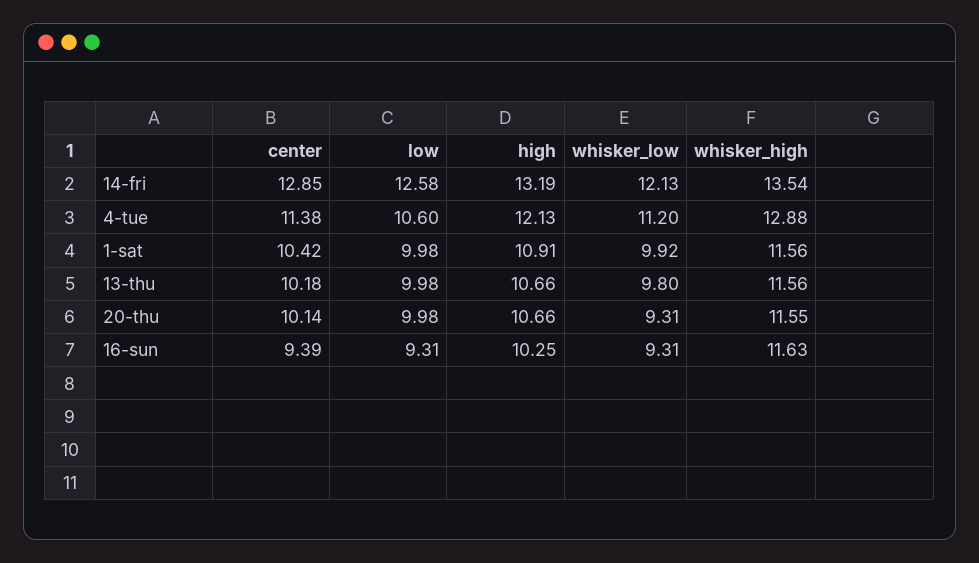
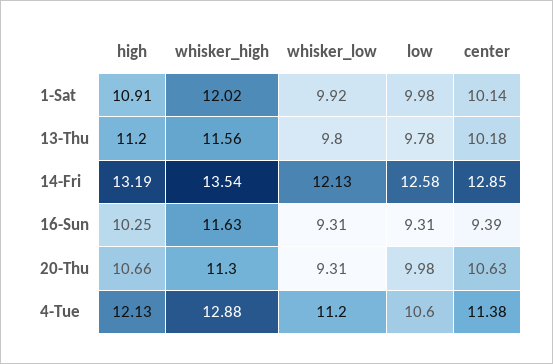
center, 1-sat: 10.42 -> 10.14
whisker_high, 1-sat: 11.56 -> 12.02
low, 13-thu: 9.98 -> 9.78
high, 13-thu: 10.66 -> 11.2
center, 20-thu: 10.14 -> 10.63
whisker_high, 20-thu: 11.55 -> 11.3

